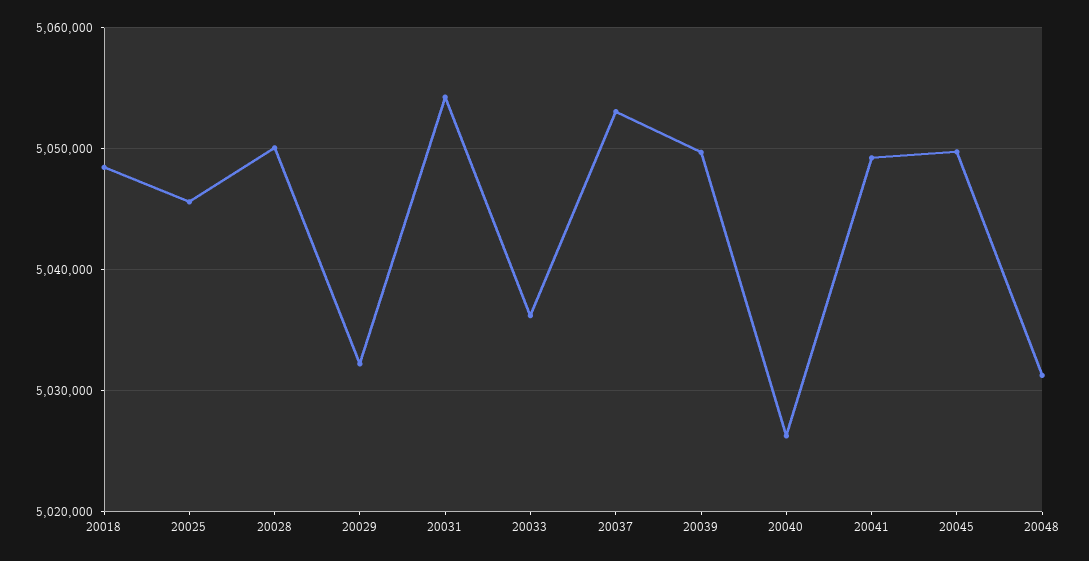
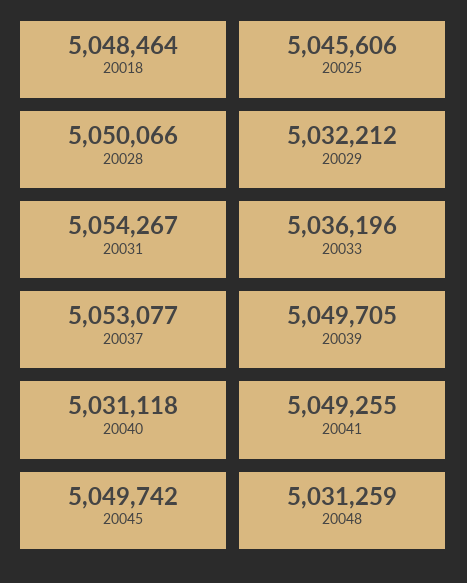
20040: 5026000 -> 5031118

